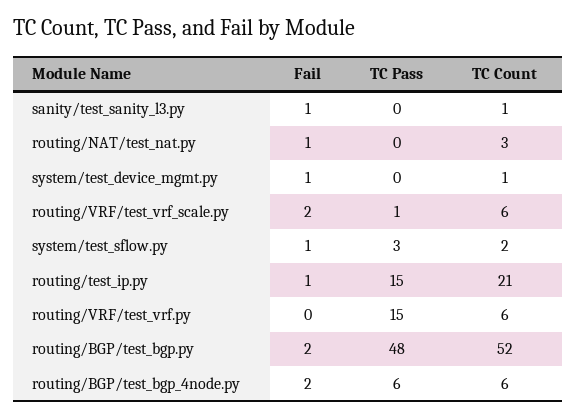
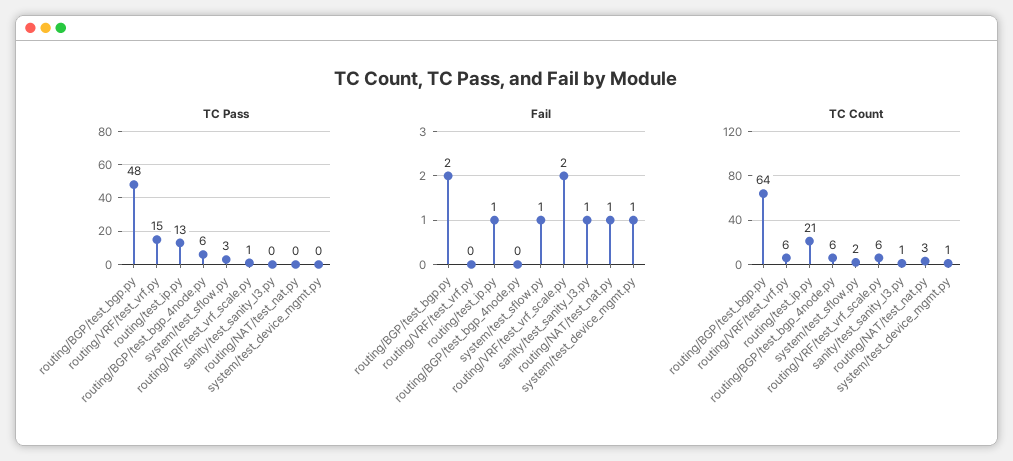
TC Pass, routing/test_ip.py: 15 -> 13
TC Count, routing/BGP/test_bgp.py: 52 -> 64
Fail, routing/BGP/test_bgp_4node.py: 2 -> 0

